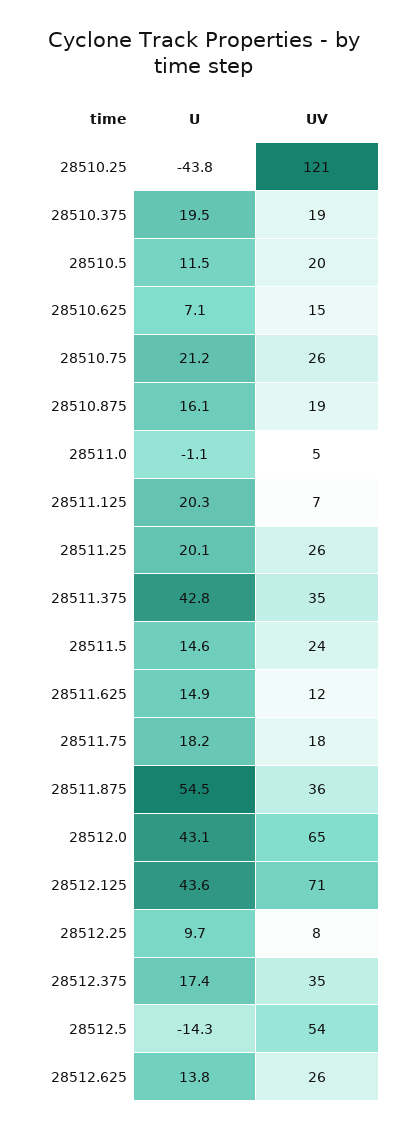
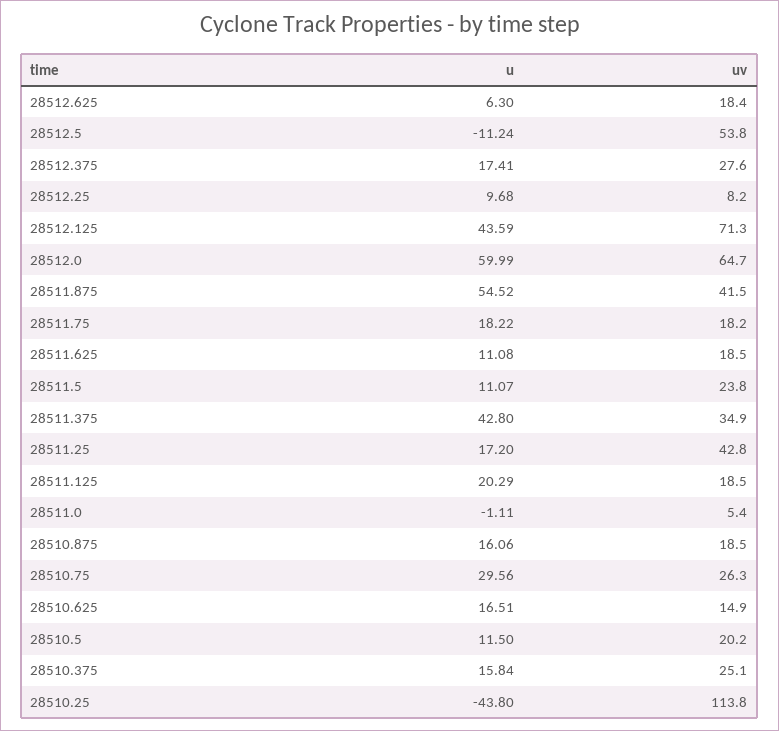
UV, 28510.25: 121 -> 113.8
U, 28510.375: 19.5 -> 15.84
UV, 28510.375: 19 -> 25.1
U, 28510.625: 7.1 -> 16.51
U, 28510.75: 21.2 -> 29.56
UV, 28511.125: 7 -> 18.5
U, 28511.25: 20.1 -> 17.2
UV, 28511.25: 26 -> 42.8
U, 28511.5: 14.6 -> 11.07
U, 28511.625: 14.9 -> 11.08
UV, 28511.625: 12 -> 18.5
UV, 28511.875: 36 -> 41.5
U, 28512.0: 43.1 -> 59.99
UV, 28512.375: 35 -> 27.6
U, 28512.5: -14.3 -> -11.24
U, 28512.625: 13.8 -> 6.3
UV, 28512.625: 26 -> 18.4

